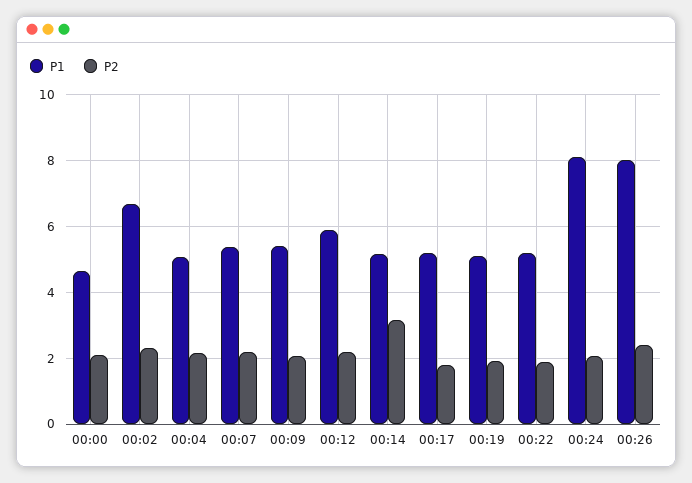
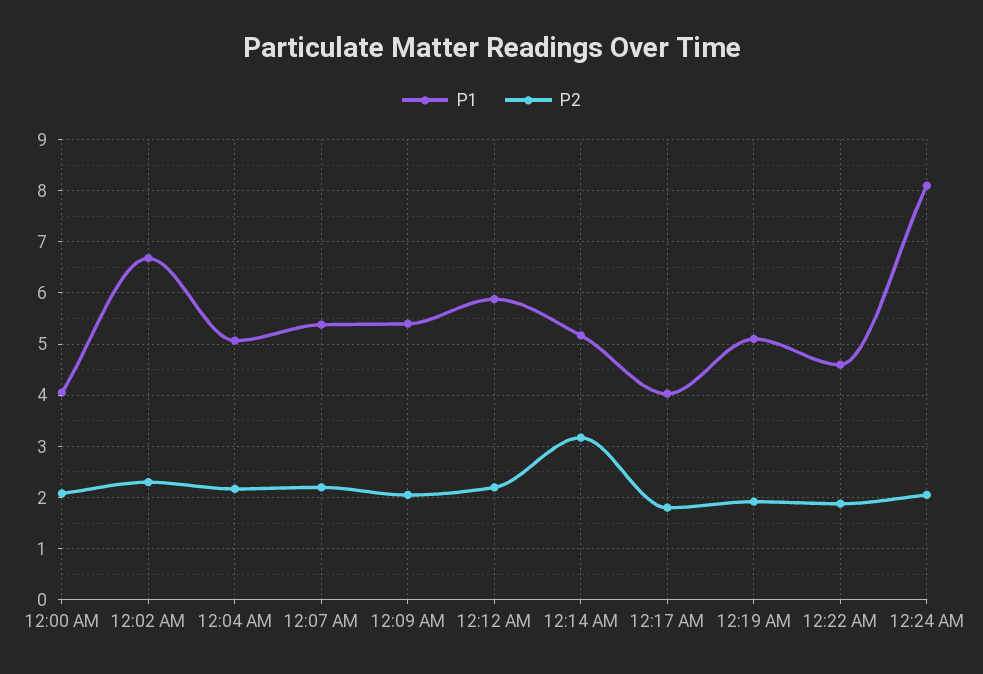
P1, 00:00: 4.6 -> 4
P1, 00:17: 5.2 -> 4
P1, 00:22: 5.2 -> 4.6
P1, 00:26: 8 -> none
P2, 00:26: 2.4 -> none

